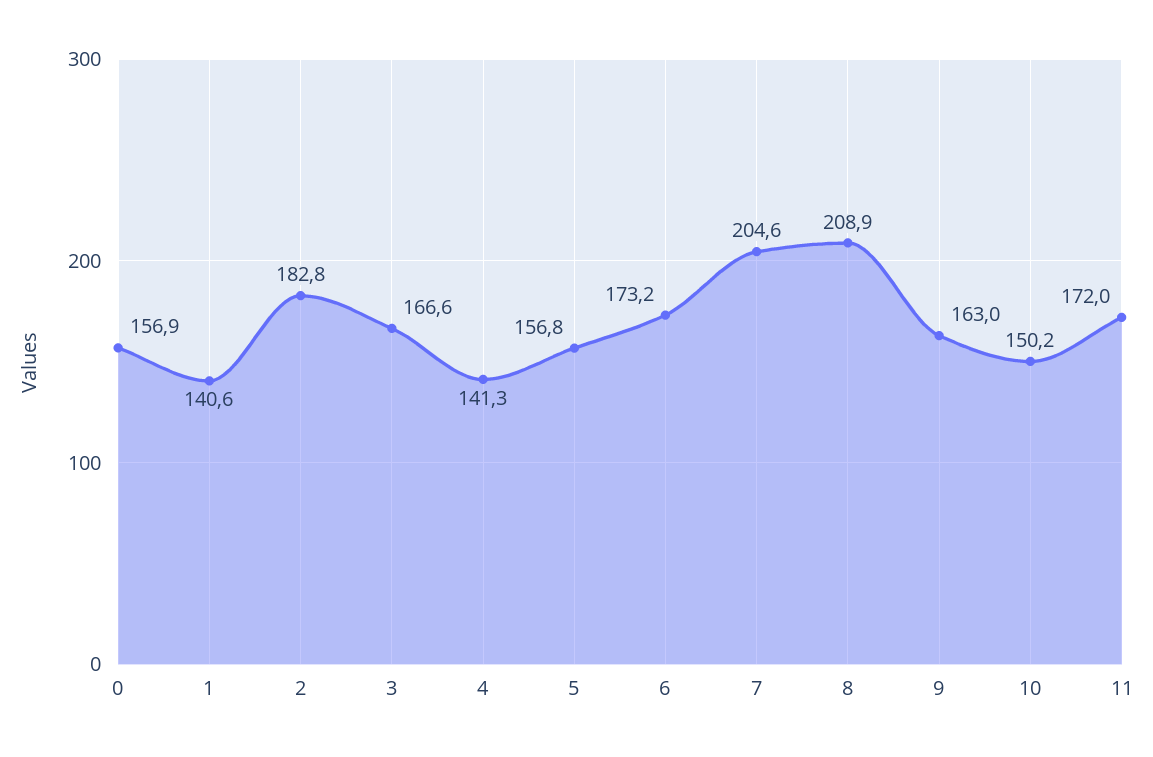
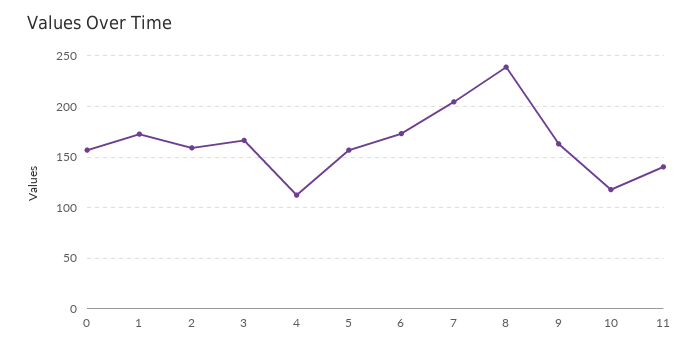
1: 140.6 -> 170
2: 182.8 -> 160
4: 141.3 -> 110
8: 208.9 -> 240
10: 150.2 -> 120
11: 172 -> 140

